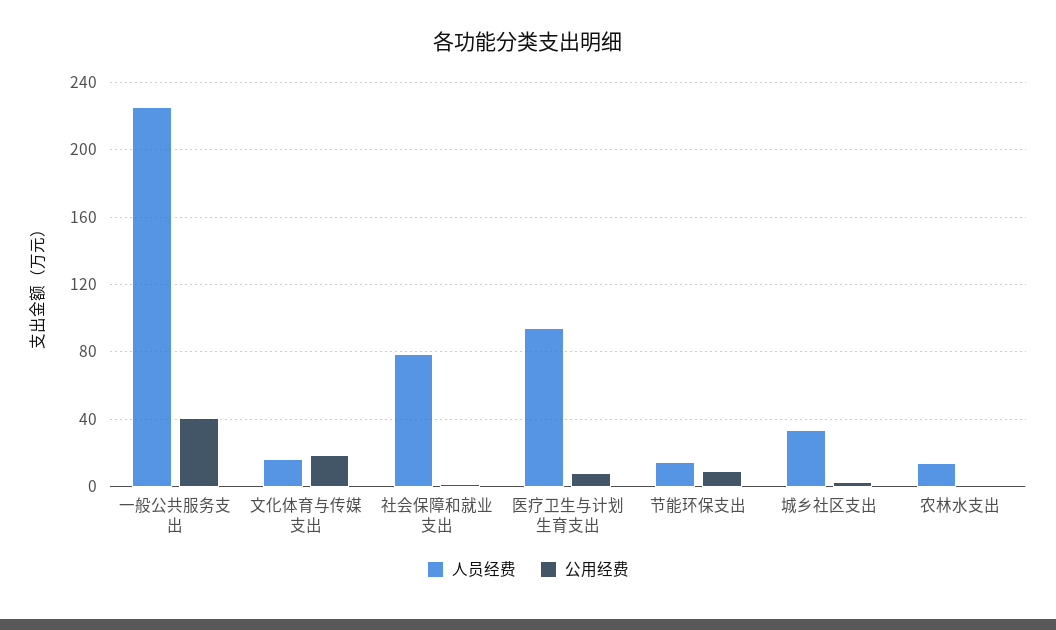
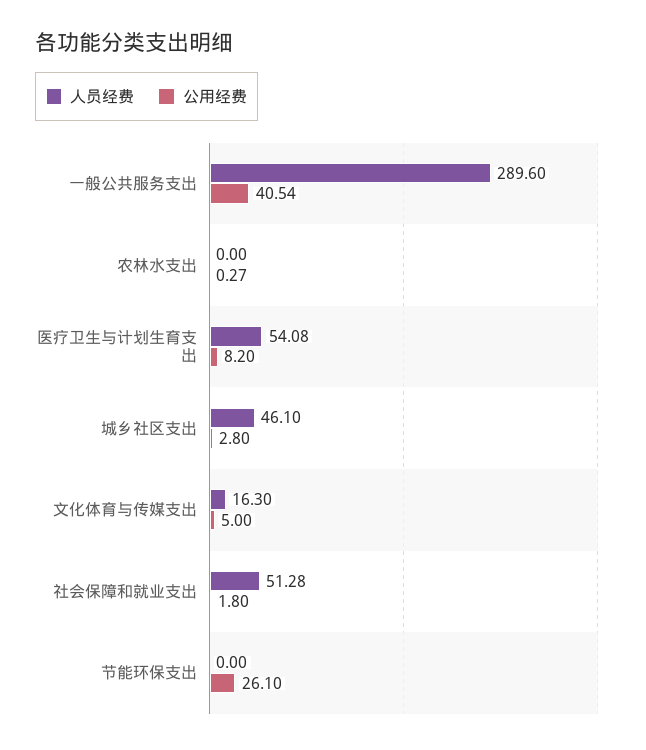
人员经费, 一般公共服务支出: 225 -> 289.6
公用经费, 文化体育与传媒支出: 20 -> 5
人员经费, 社会保障和就业支出: 80 -> 51.28
人员经费, 医疗卫生与计划生育支出: 95 -> 54.08
人员经费, 节能环保支出: 15 -> 0
公用经费, 节能环保支出: 10 -> 26.1
人员经费, 城乡社区支出: 35 -> 46.1
人员经费, 农林水支出: 15 -> 0

